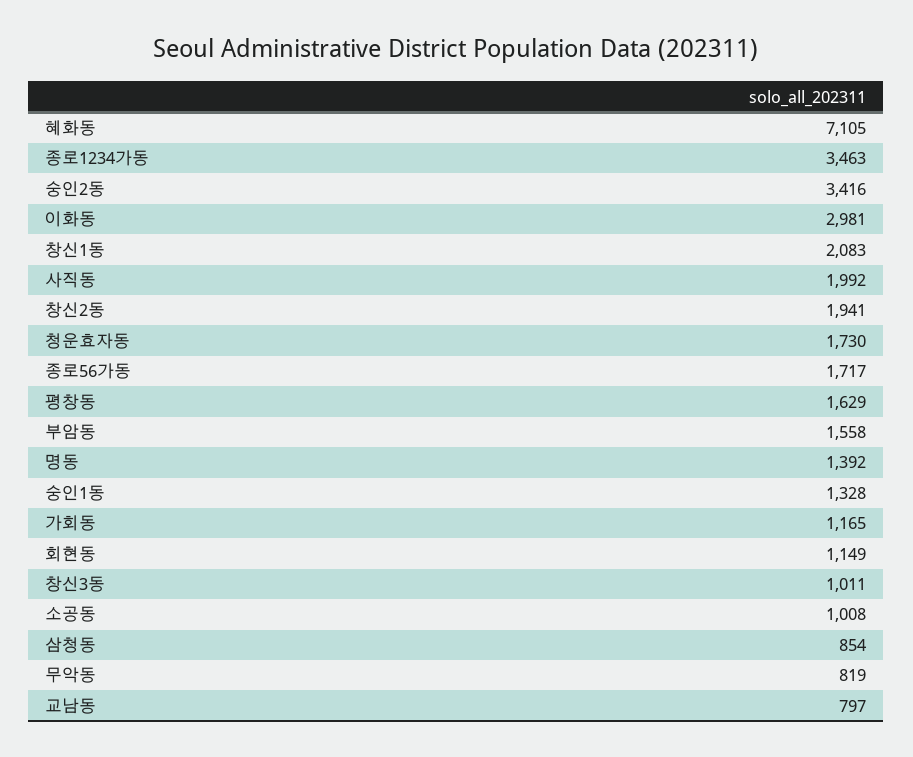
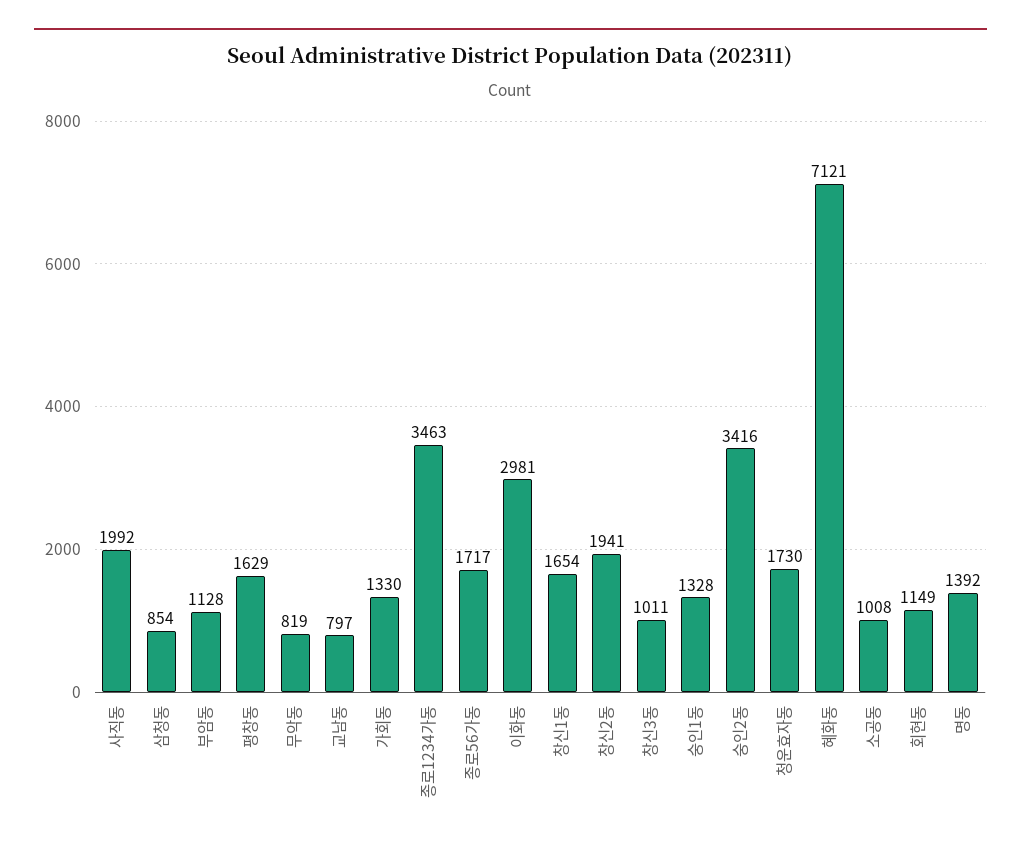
혜화동: 7105 -> 7121
창신1동: 2083 -> 1654
부암동: 1558 -> 1128
가회동: 1165 -> 1330

